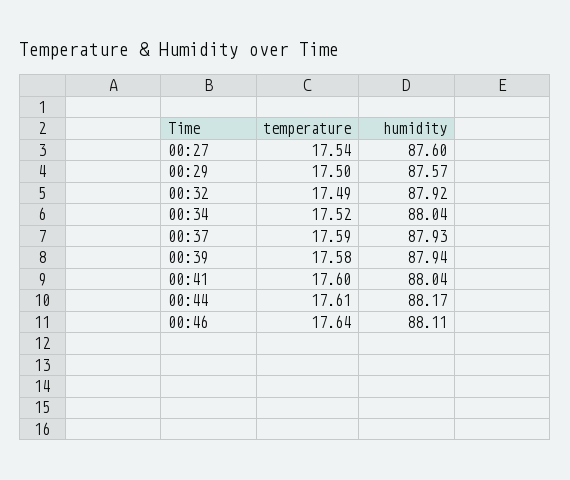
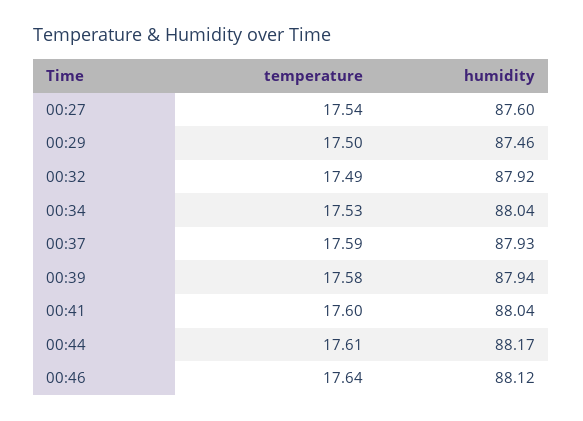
humidity, 00:29: 87.57 -> 87.46
temperature, 00:34: 17.52 -> 17.53
humidity, 00:46: 88.11 -> 88.12

